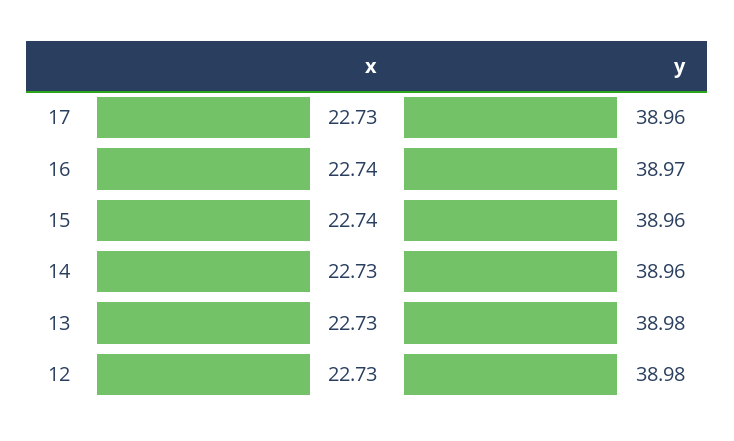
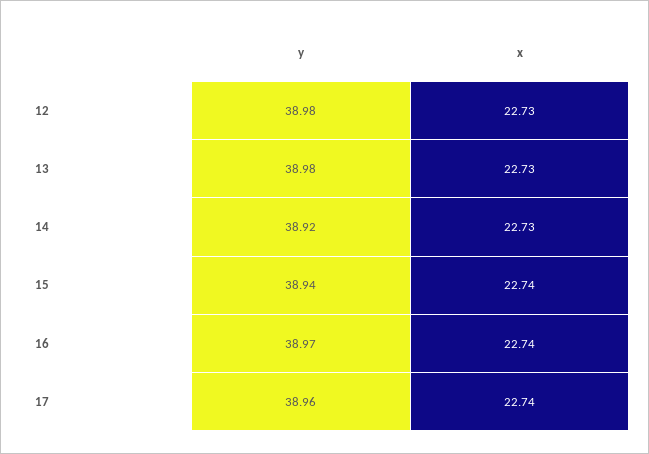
x, 17: 22.73 -> 22.74
y, 15: 38.96 -> 38.94
y, 14: 38.96 -> 38.92

